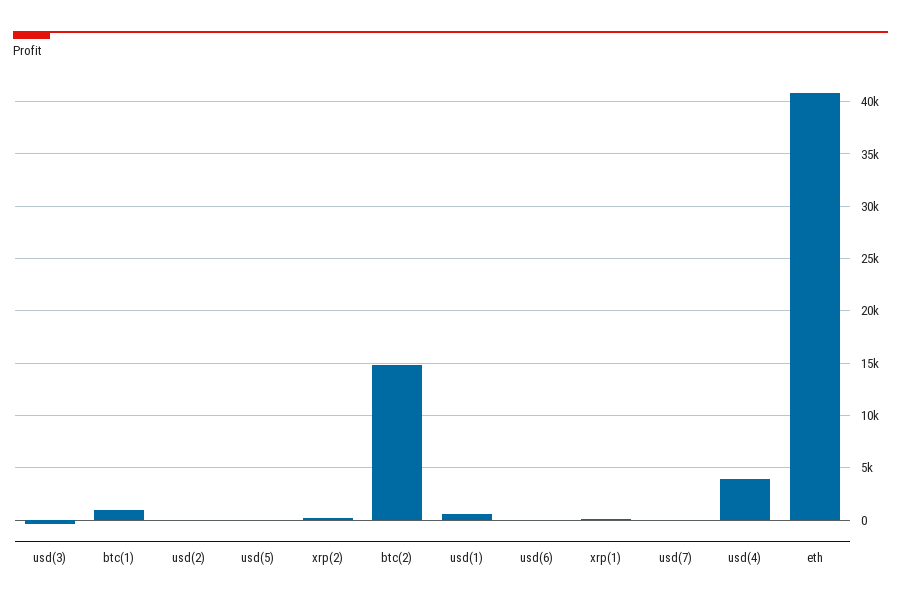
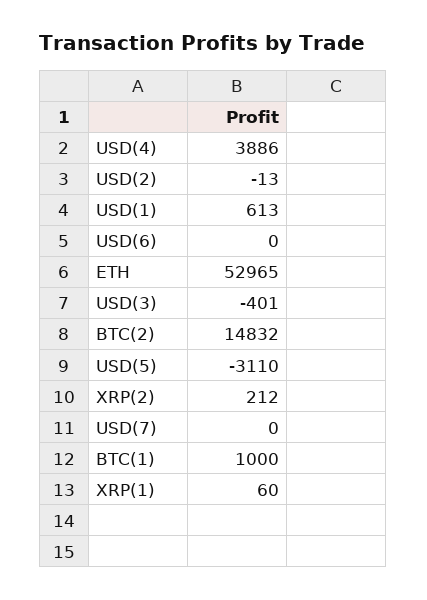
usd(5): 0 -> -3110
eth: 41000 -> 52965

